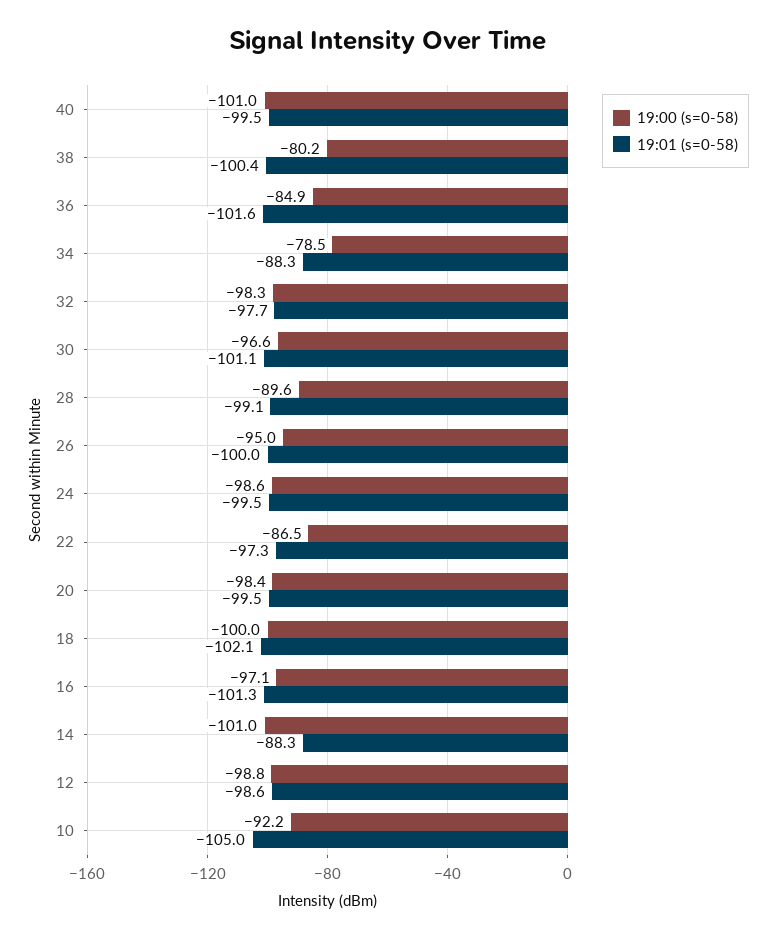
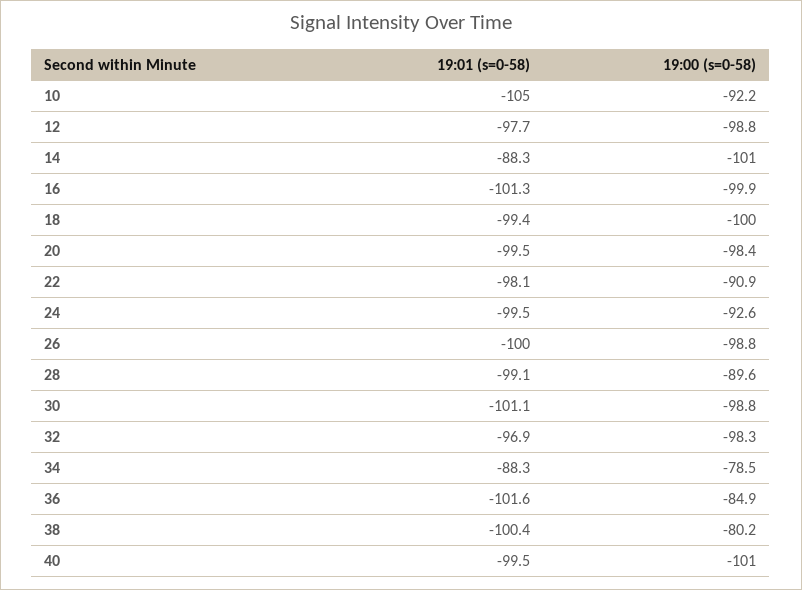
19:01 (s=0-58), 32: -97.7 -> -96.9
19:00 (s=0-58), 30: -96.6 -> -98.8
19:00 (s=0-58), 26: -95 -> -98.8
19:00 (s=0-58), 24: -98.6 -> -92.6
19:00 (s=0-58), 22: -86.5 -> -90.9
19:01 (s=0-58), 22: -97.3 -> -98.1
19:01 (s=0-58), 18: -102.1 -> -99.4
19:00 (s=0-58), 16: -97.1 -> -99.9
19:01 (s=0-58), 12: -98.6 -> -97.7

